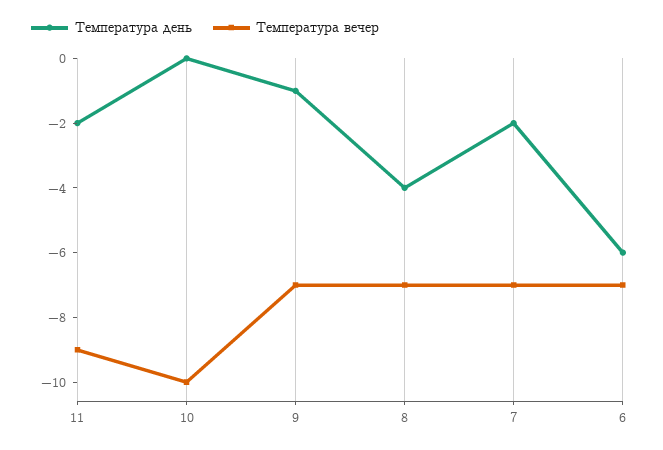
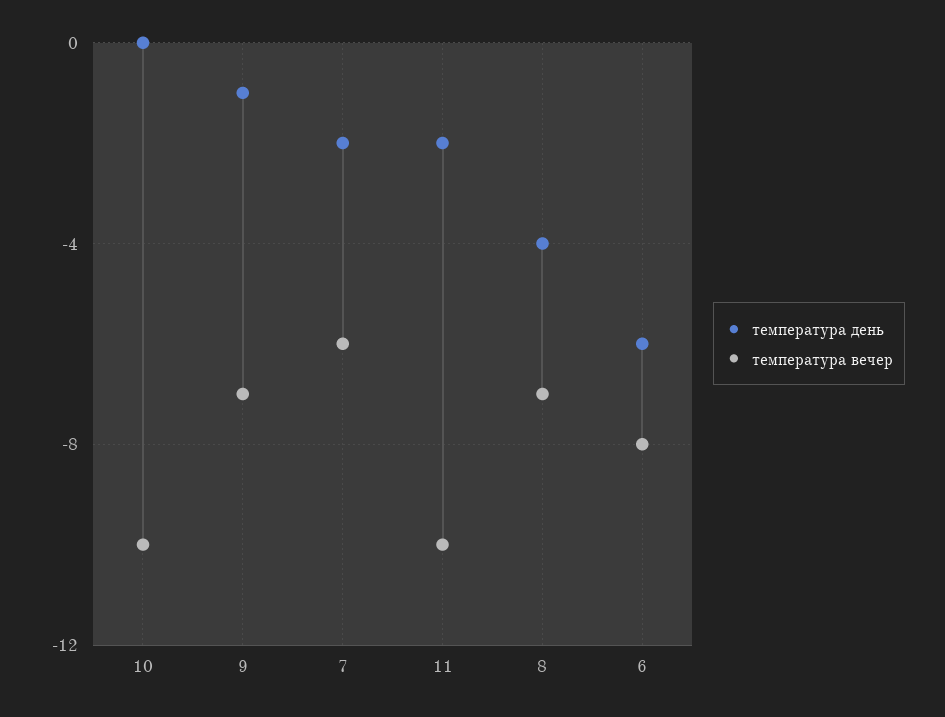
Температура вечер, 11: -9 -> -10
Температура вечер, 7: -7 -> -6
Температура вечер, 6: -7 -> -8

